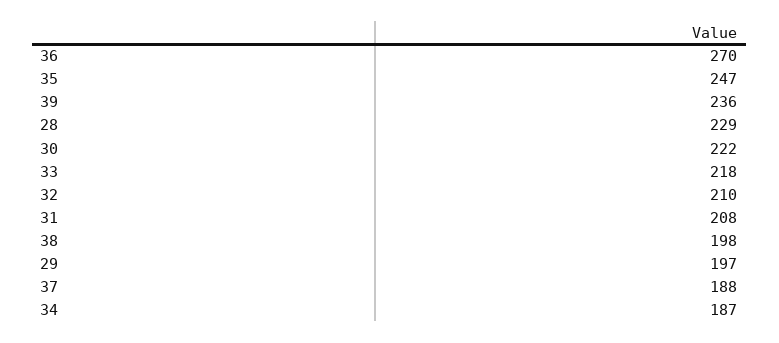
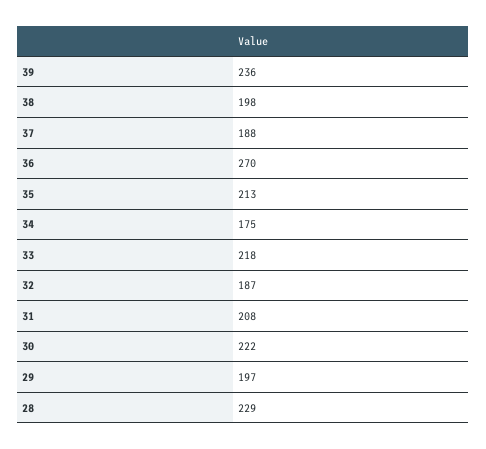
35: 247 -> 213
32: 210 -> 187
34: 187 -> 175

